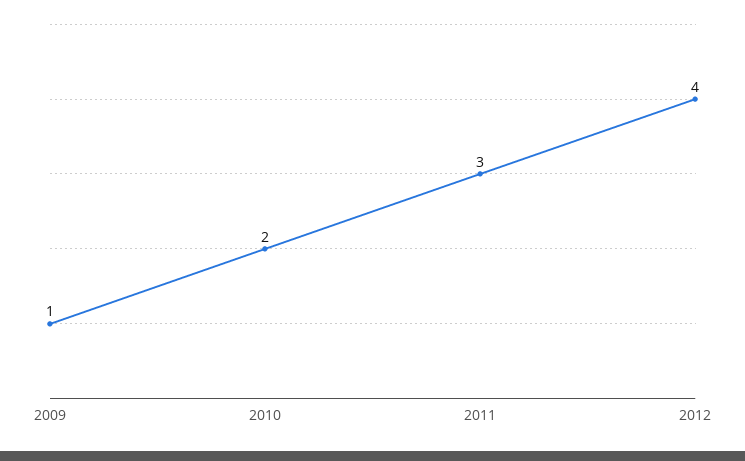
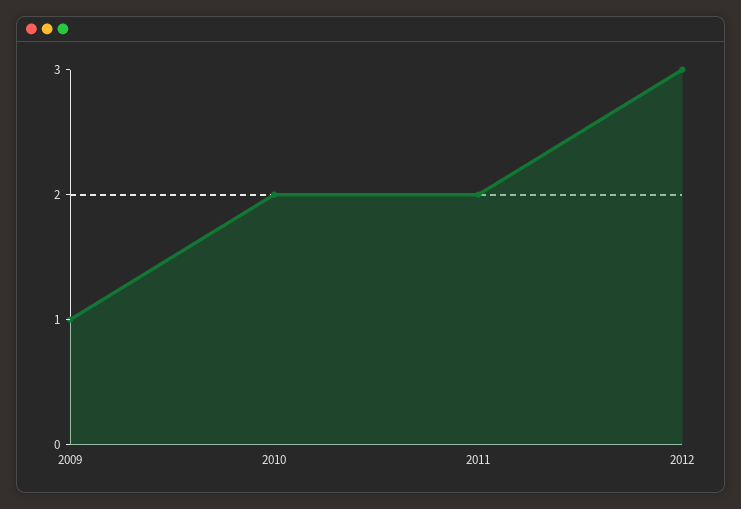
2011: 3 -> 2
2012: 4 -> 3

